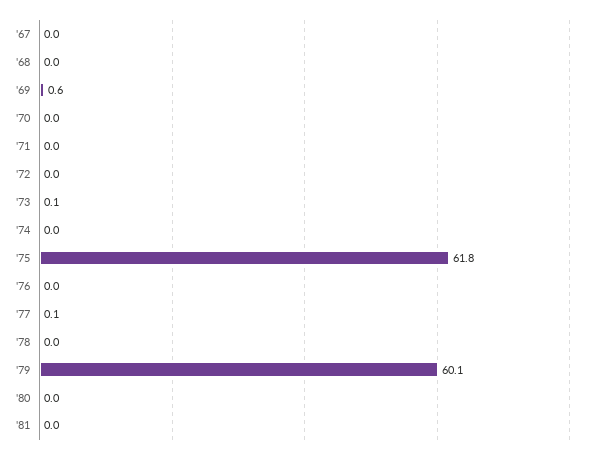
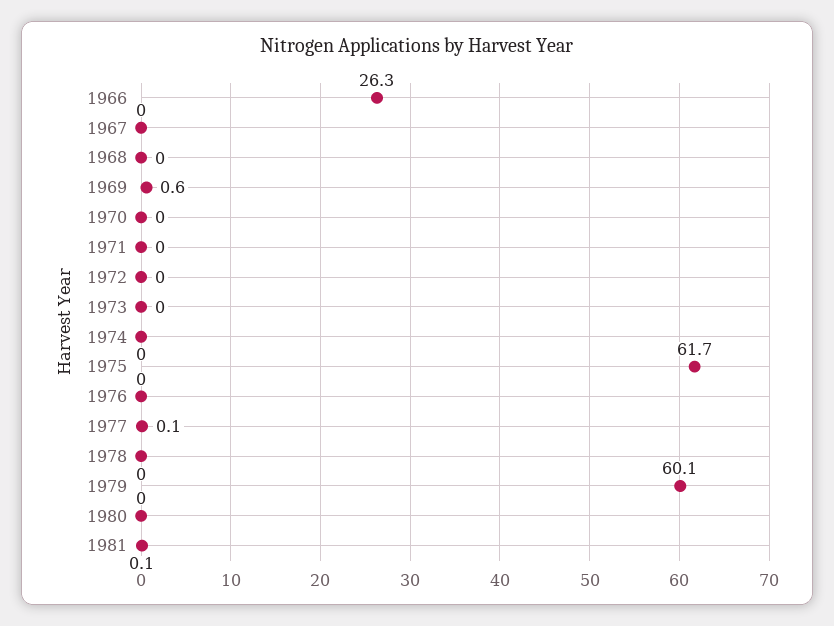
'73: 0.1 -> 0
'75: 61.8 -> 61.7
'81: 0 -> 0.1
1966: none -> 26.3

